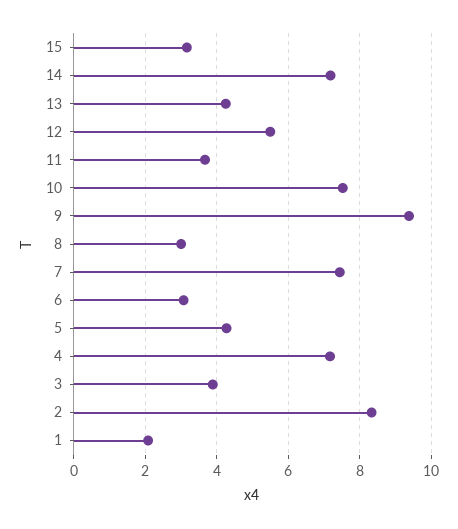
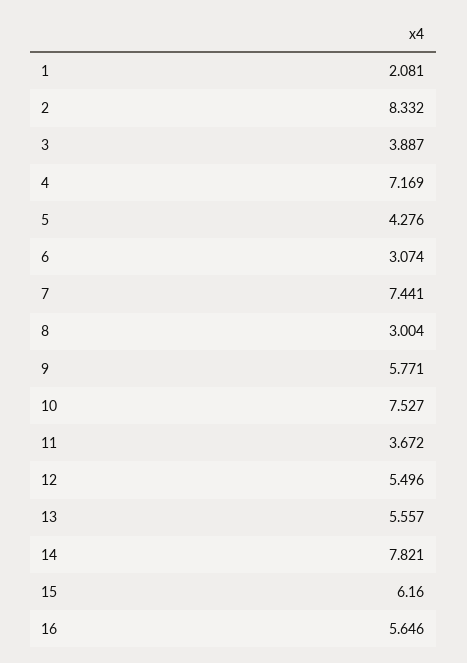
15: 3.2 -> 6.16
14: 7.2 -> 7.821
13: 4.2 -> 5.557
9: 9.4 -> 5.771
16: none -> 5.646

